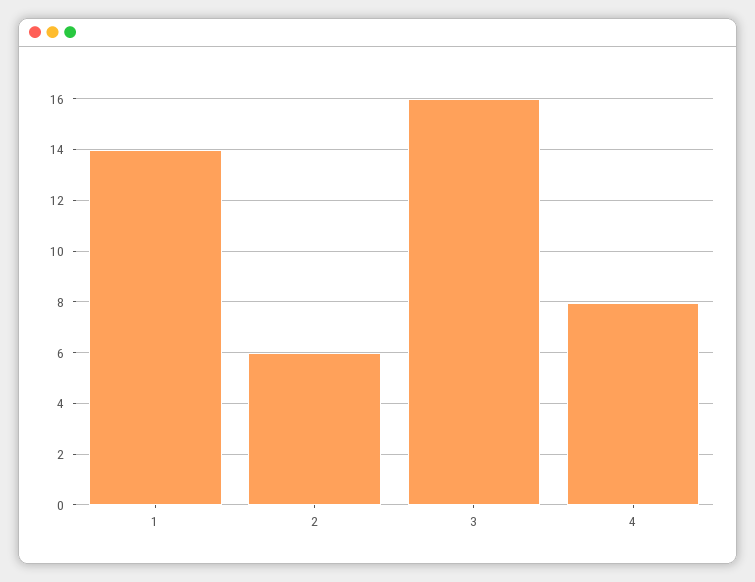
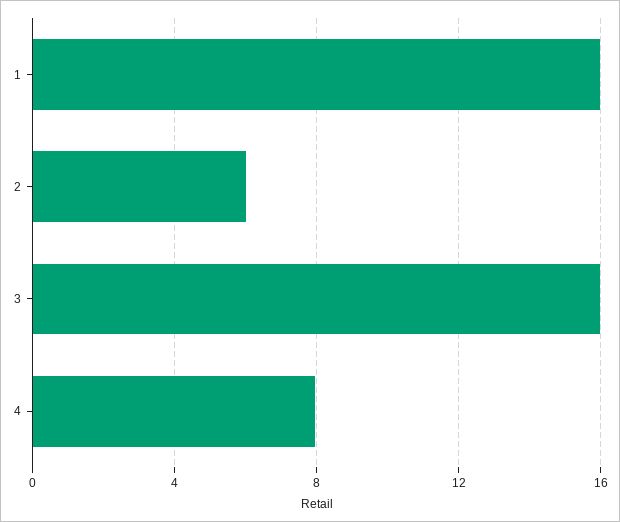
1: 14 -> 16

